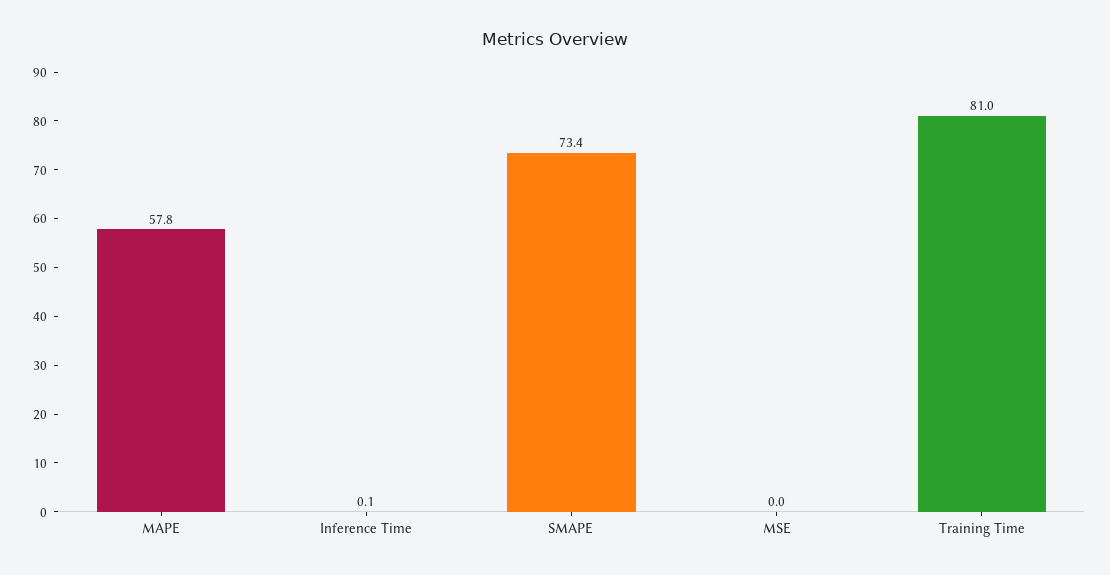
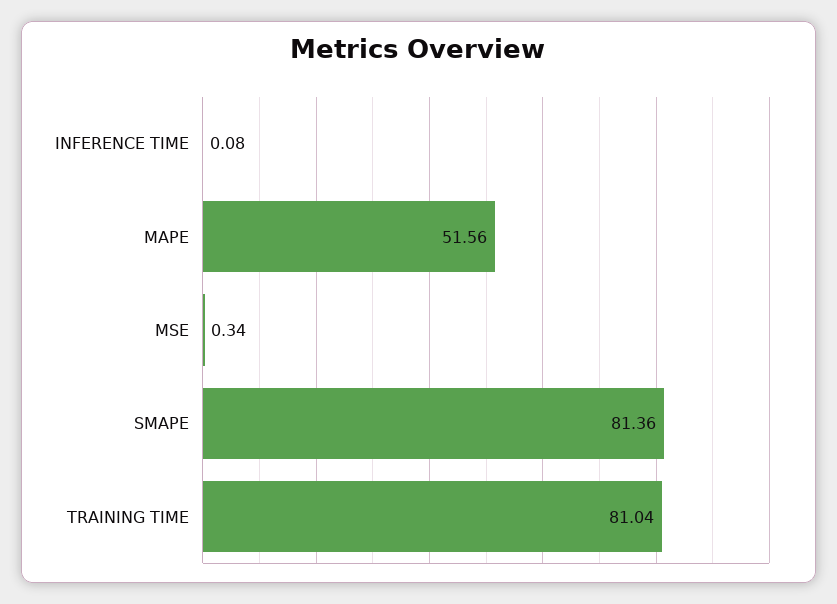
MAPE: 57.8 -> 51.56
SMAPE: 73.4 -> 81.36
MSE: 0 -> 0.34

